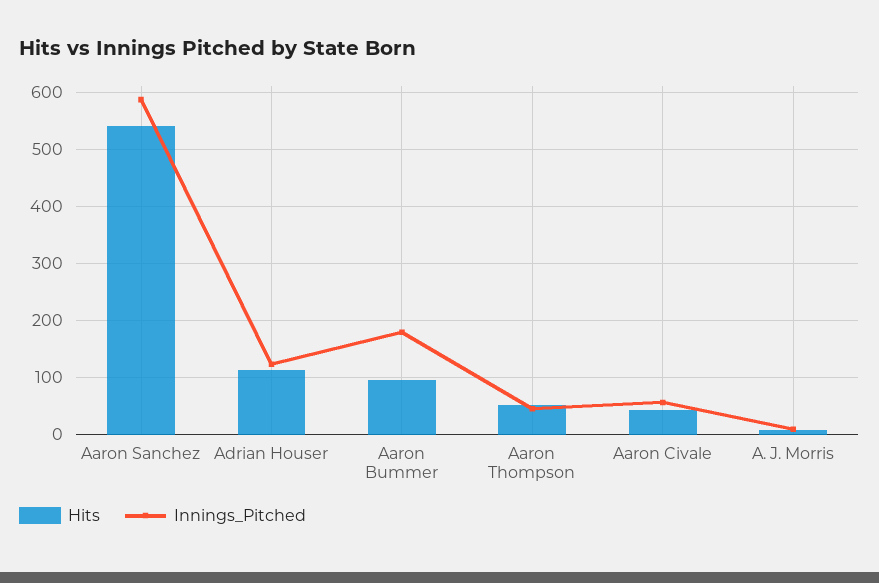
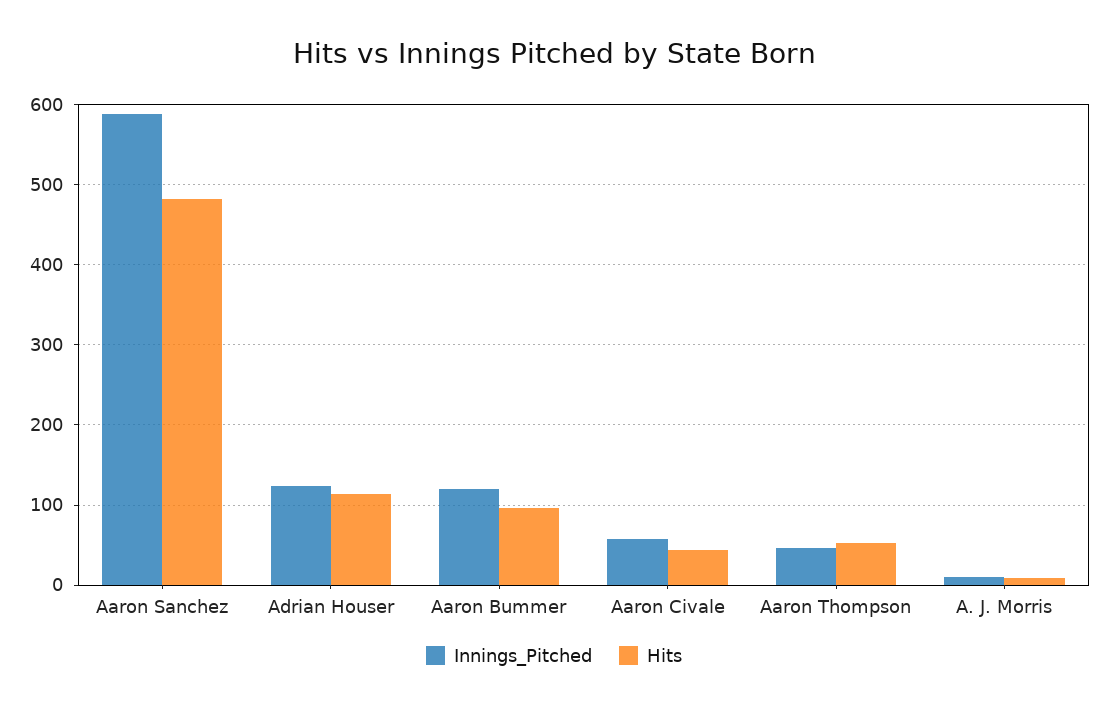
Hits, Aaron Sanchez: 540 -> 480
Innings_Pitched, Aaron Bummer: 180 -> 120

